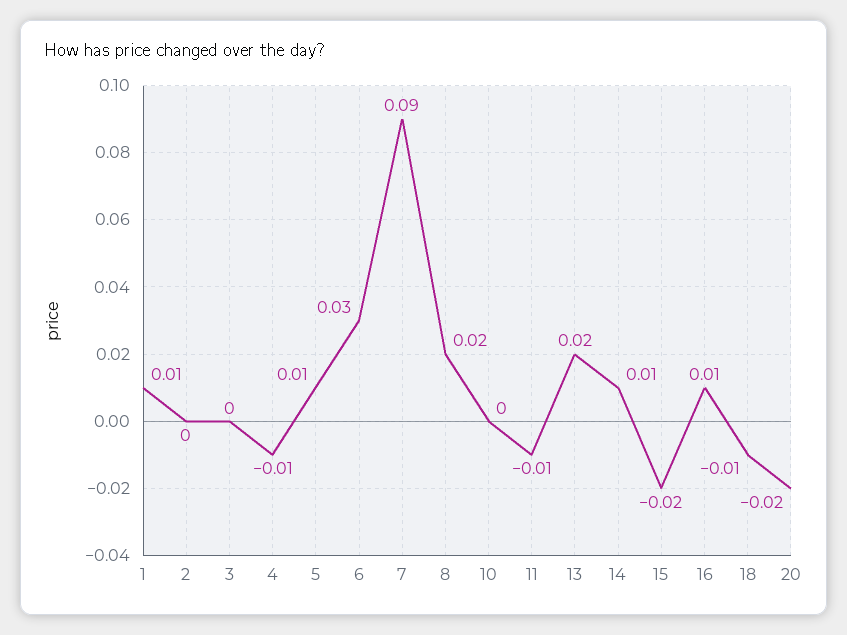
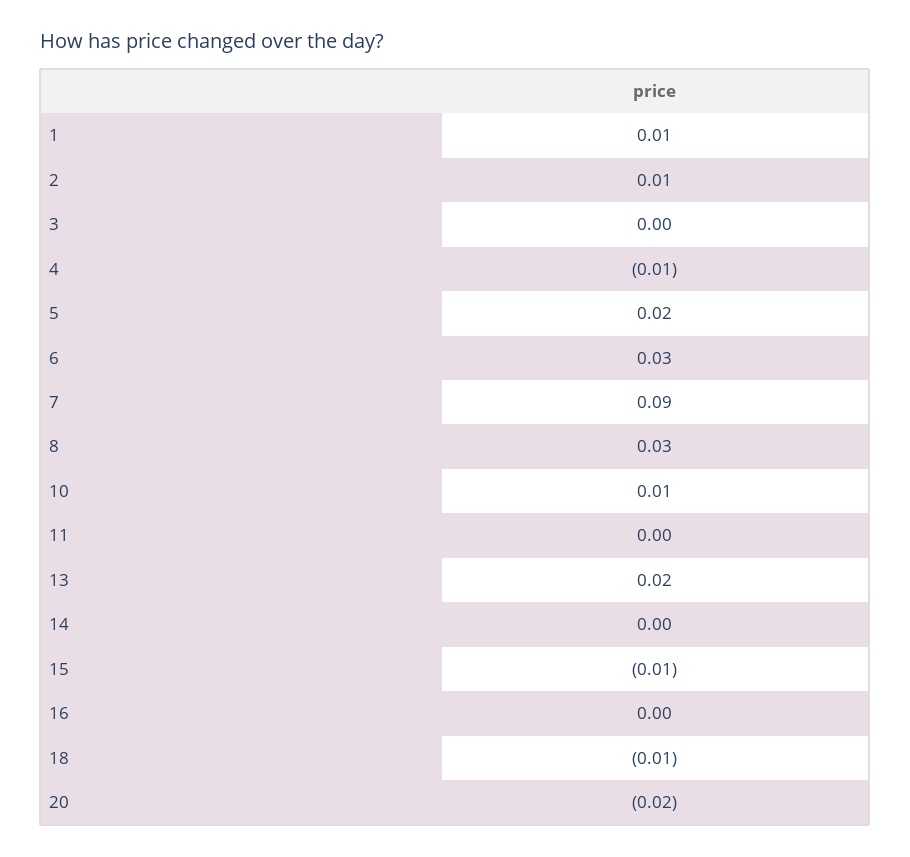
2: 0 -> 0.01
5: 0.01 -> 0.02
8: 0.02 -> 0.03
10: 0 -> 0.01
11: -0.01 -> 0
14: 0.01 -> 0
15: -0.02 -> -0.01
16: 0.01 -> 0

